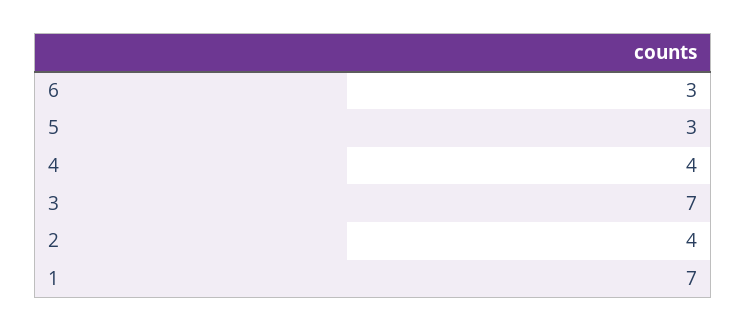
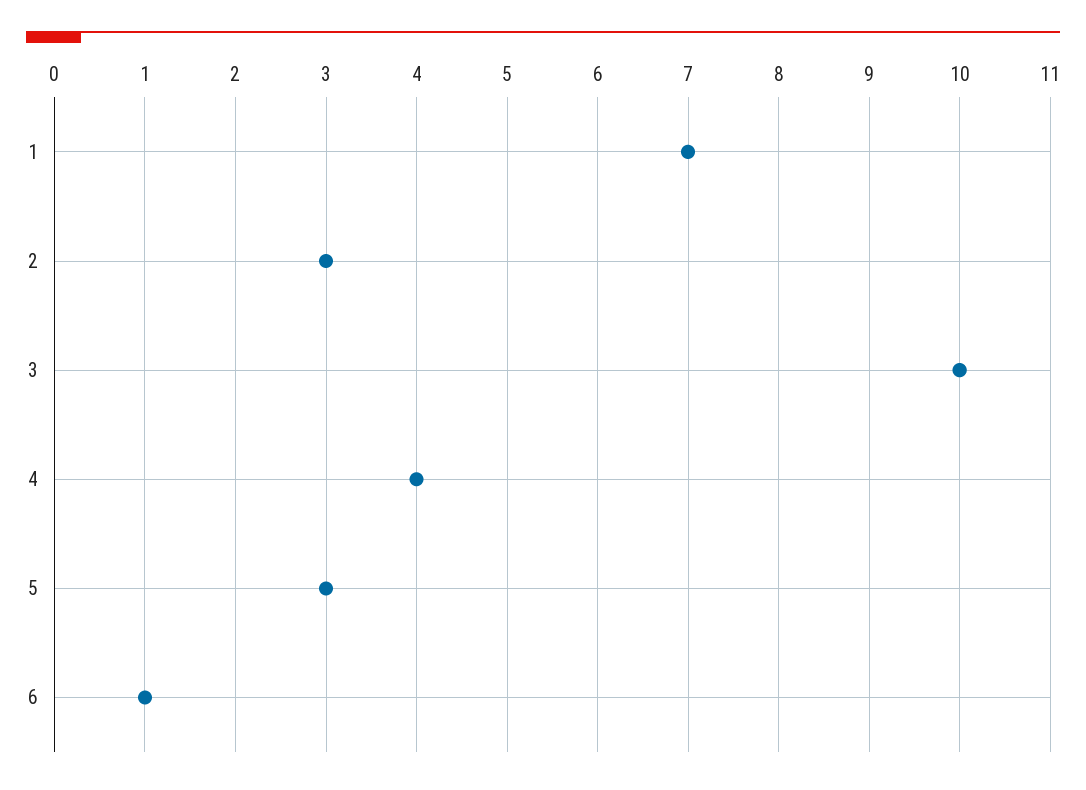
6: 3 -> 1
3: 7 -> 10
2: 4 -> 3

